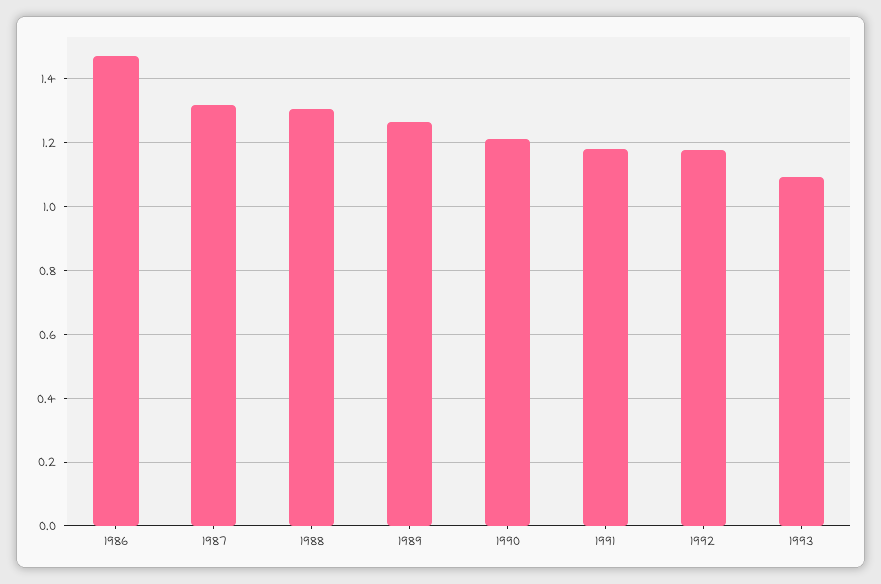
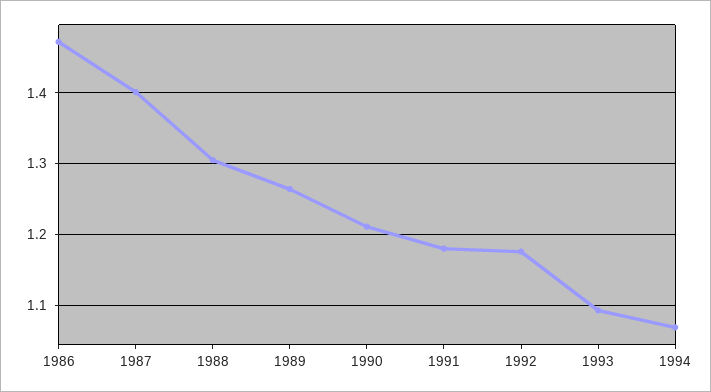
1987: 1.32 -> 1.4
1994: none -> 1.07

